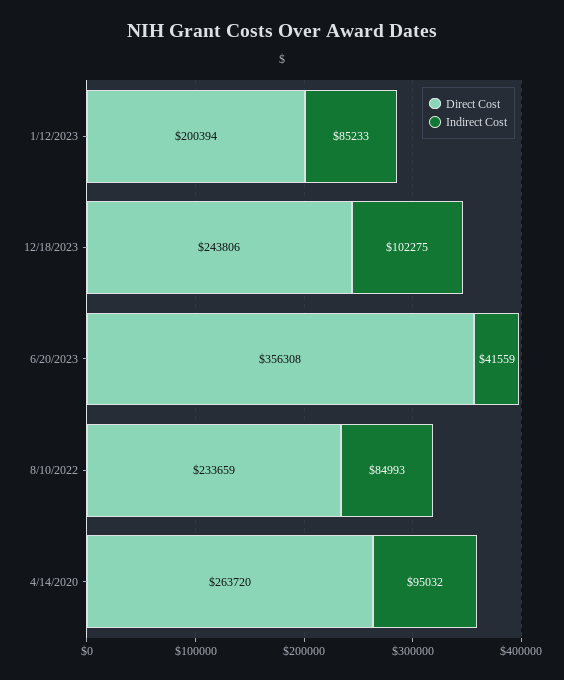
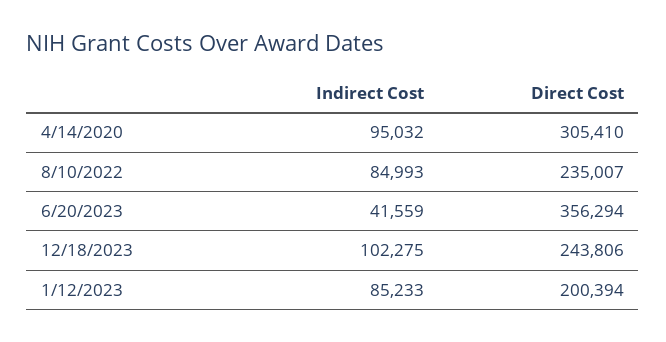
Direct Cost, 6/20/2023: 356308 -> 356294
Direct Cost, 8/10/2022: 233659 -> 235007
Direct Cost, 4/14/2020: 263720 -> 305410

